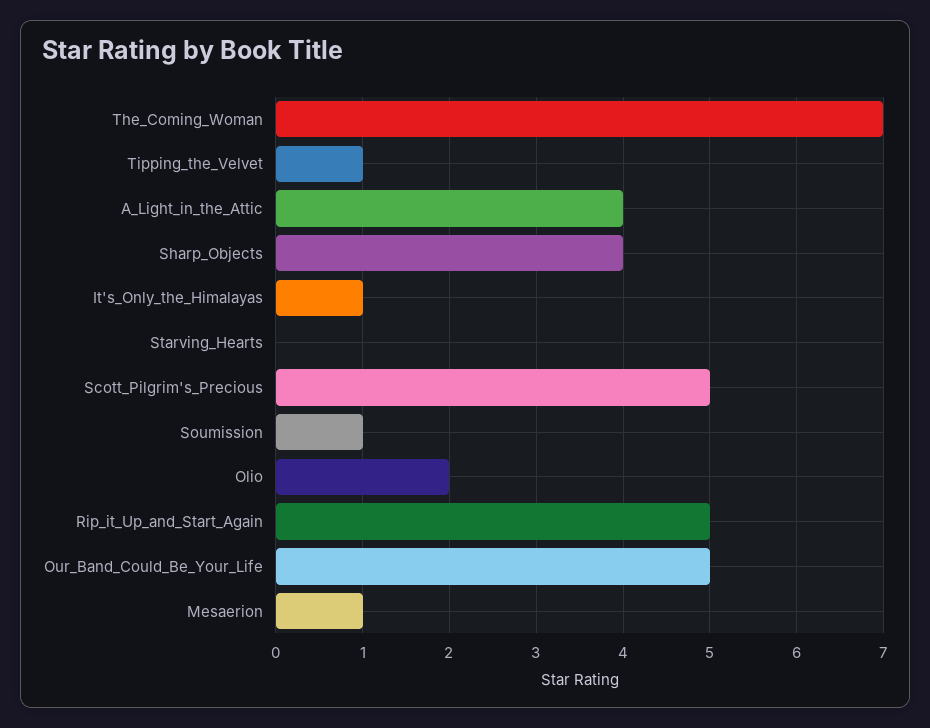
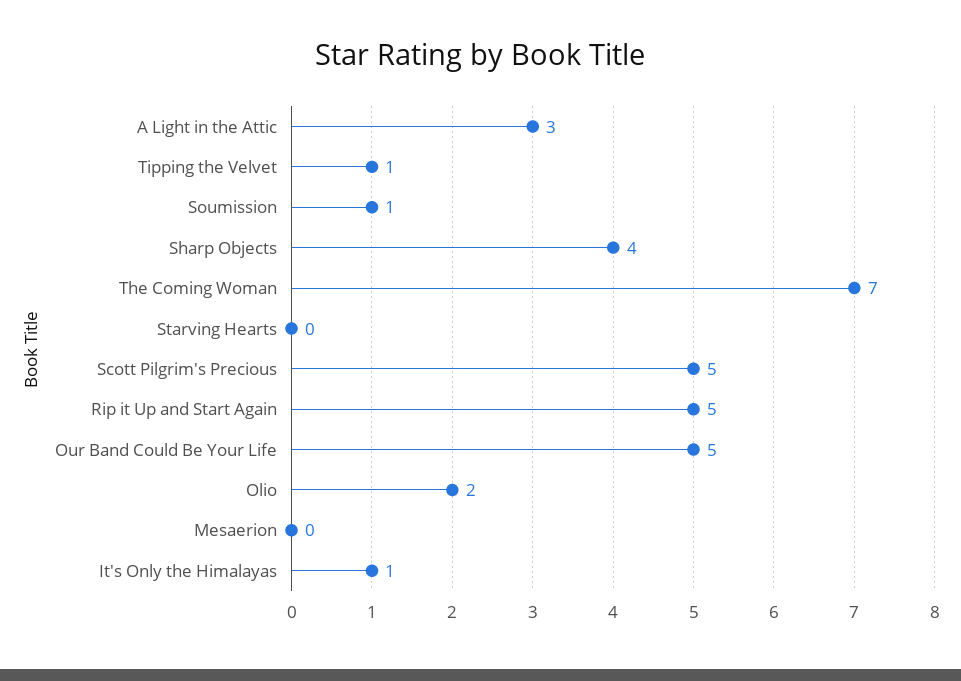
A_Light_in_the_Attic: 4 -> 3
Mesaerion: 1 -> 0

